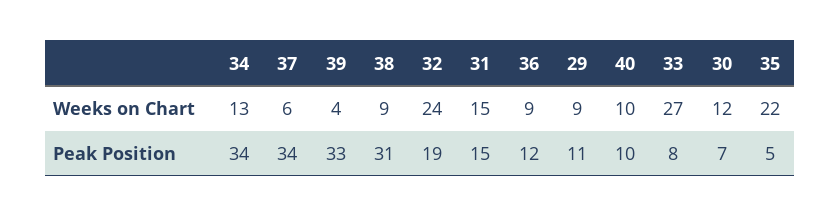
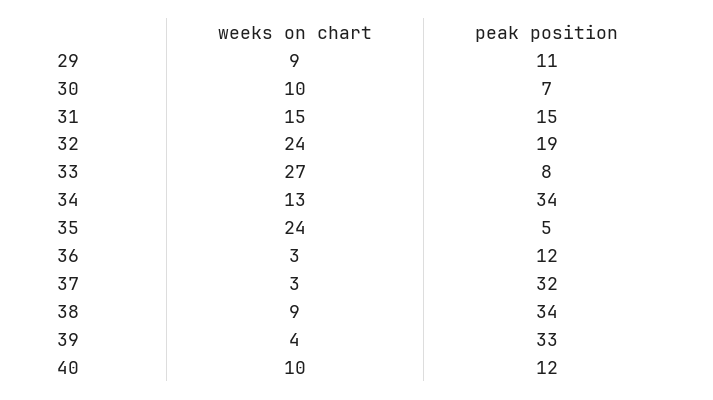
37, Weeks on Chart: 6 -> 3
36, Weeks on Chart: 9 -> 3
30, Weeks on Chart: 12 -> 10
35, Weeks on Chart: 22 -> 24
37, Peak Position: 34 -> 32
38, Peak Position: 31 -> 34
40, Peak Position: 10 -> 12

